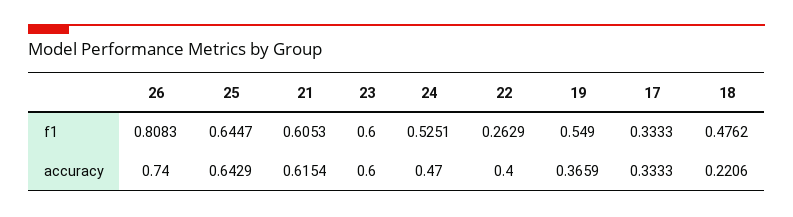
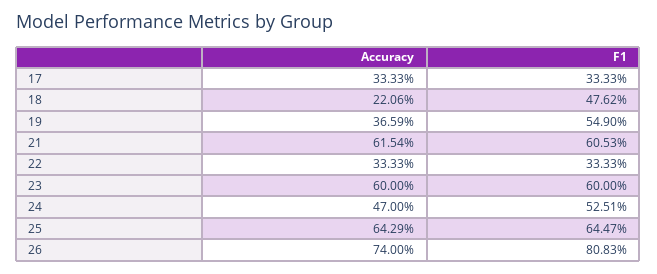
22, f1: 0.2629 -> 0.3333
22, accuracy: 0.4 -> 0.3333

